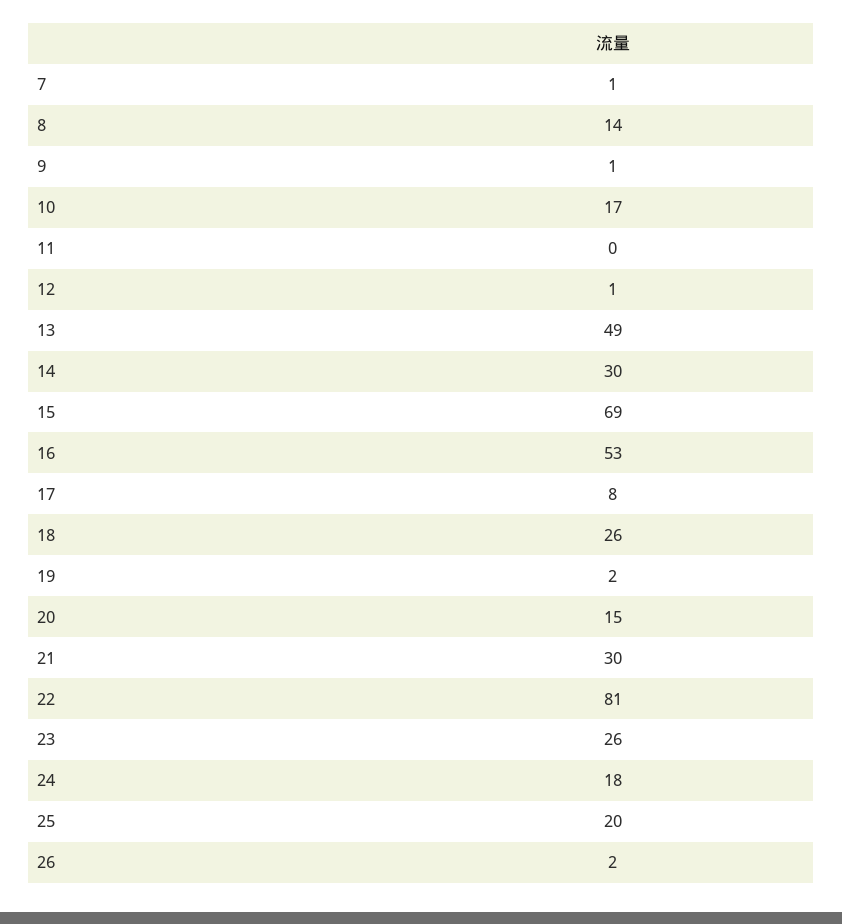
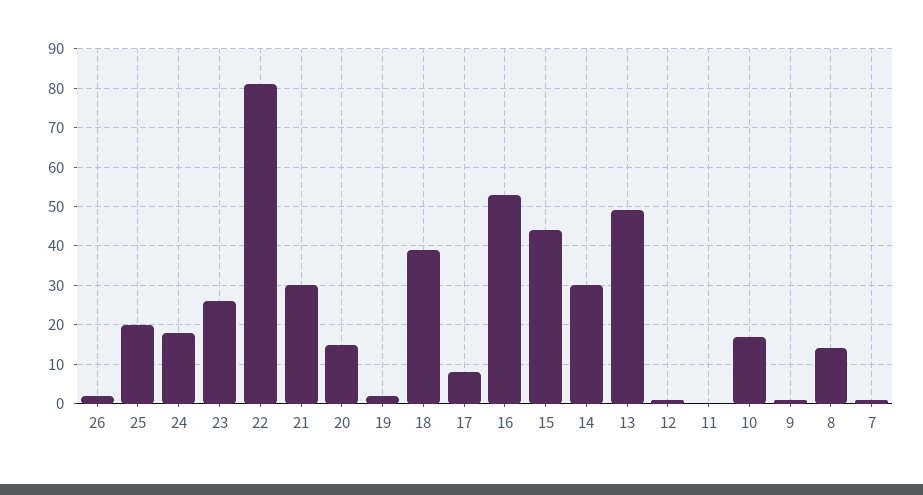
15: 69 -> 45
18: 26 -> 40

